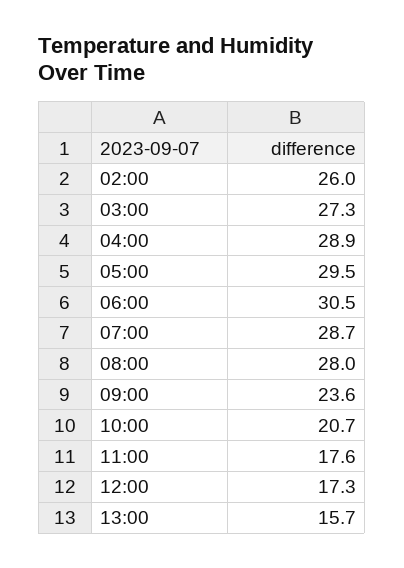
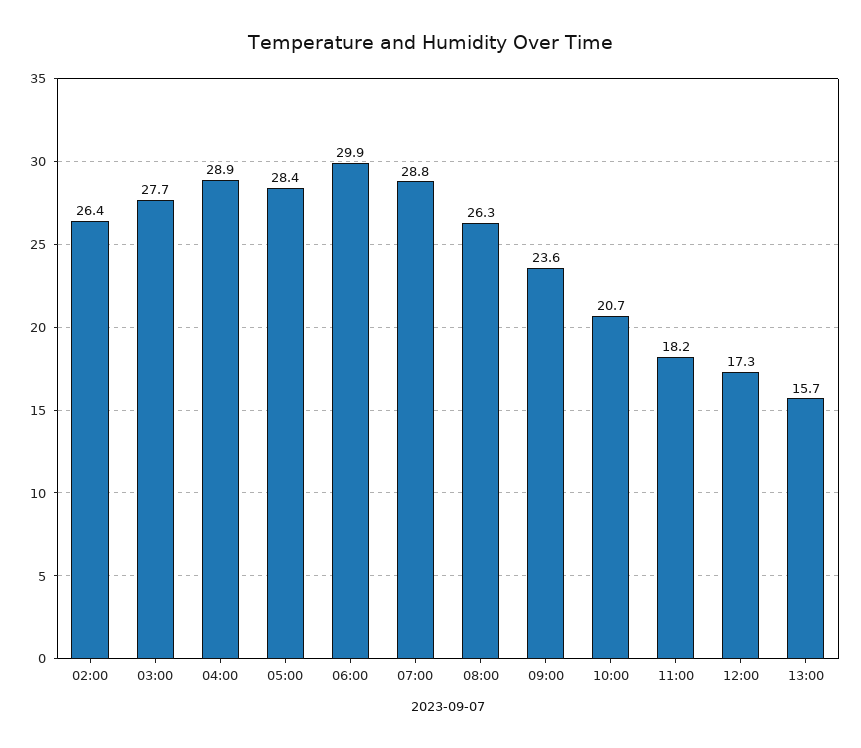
02:00: 26 -> 26.4
03:00: 27.3 -> 27.7
05:00: 29.5 -> 28.4
06:00: 30.5 -> 29.9
07:00: 28.7 -> 28.8
08:00: 28 -> 26.3
11:00: 17.6 -> 18.2

